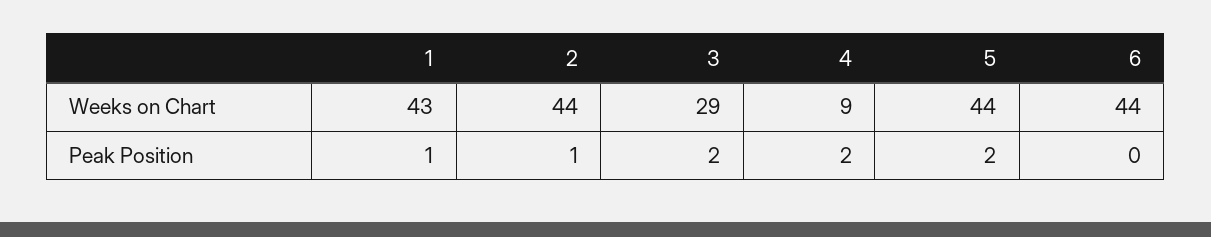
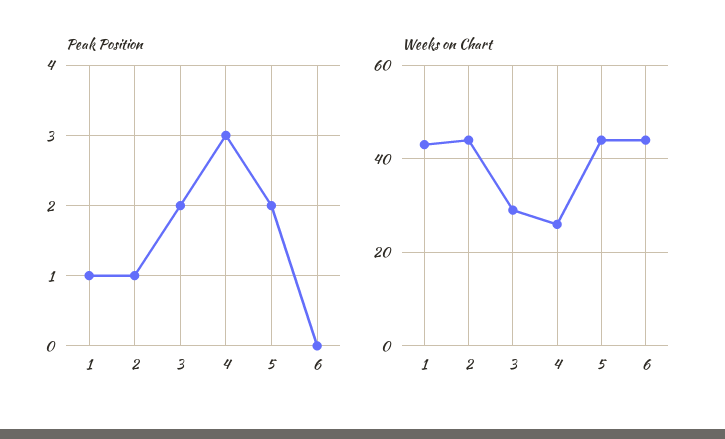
Weeks on Chart, 4: 9 -> 25
Peak Position, 4: 2 -> 3

